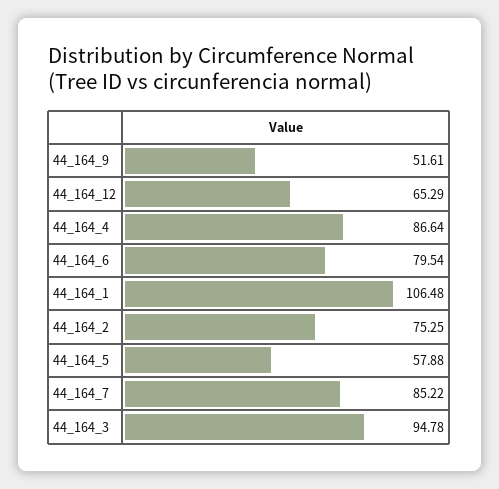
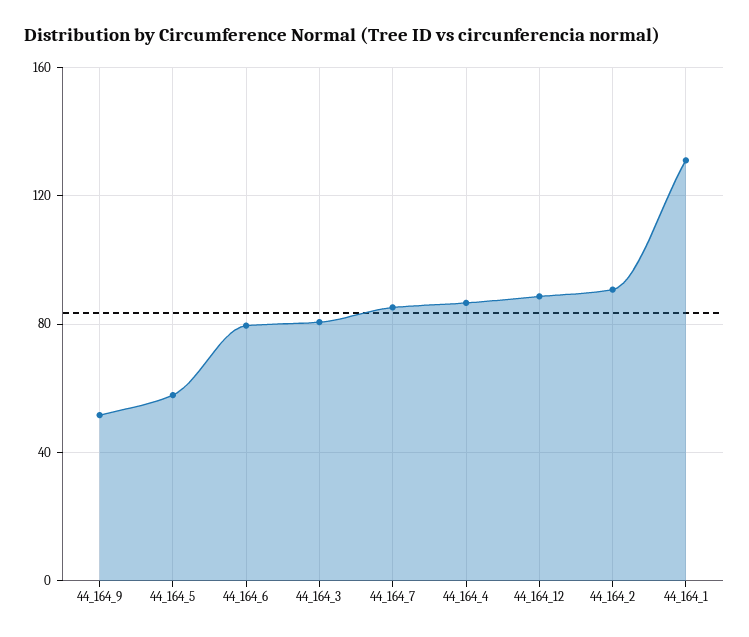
44_164_12: 65.29 -> 90
44_164_1: 106.48 -> 130
44_164_2: 75.25 -> 90
44_164_3: 94.78 -> 80

